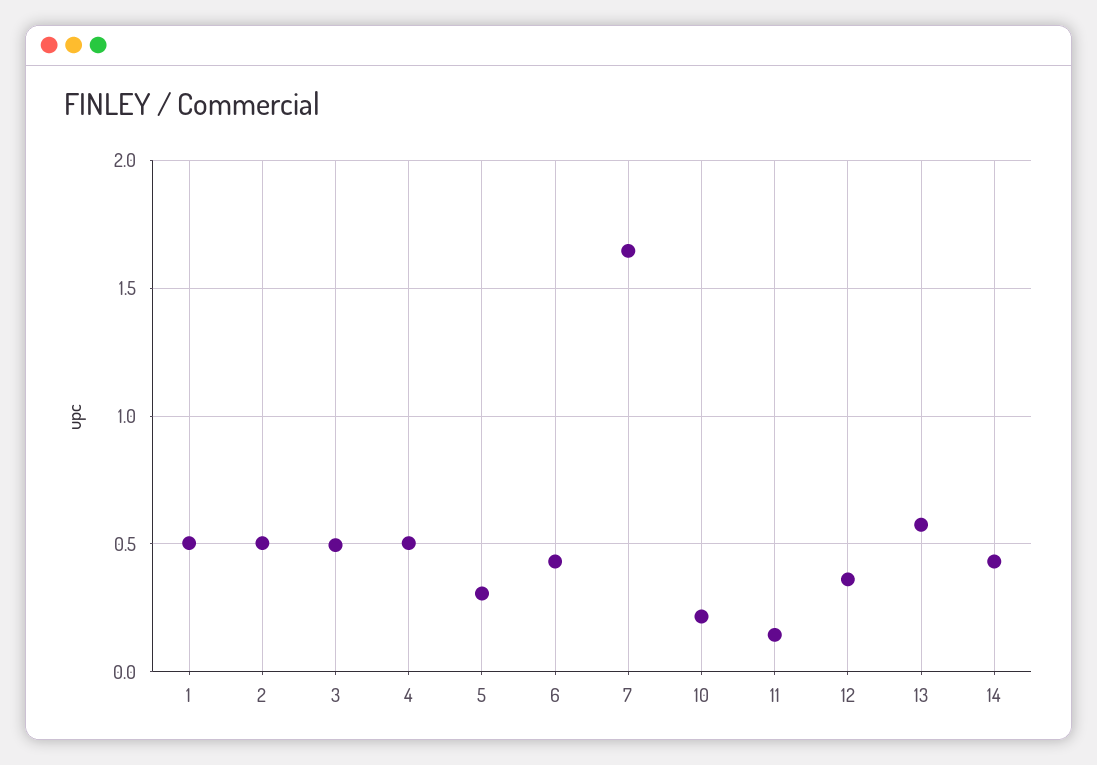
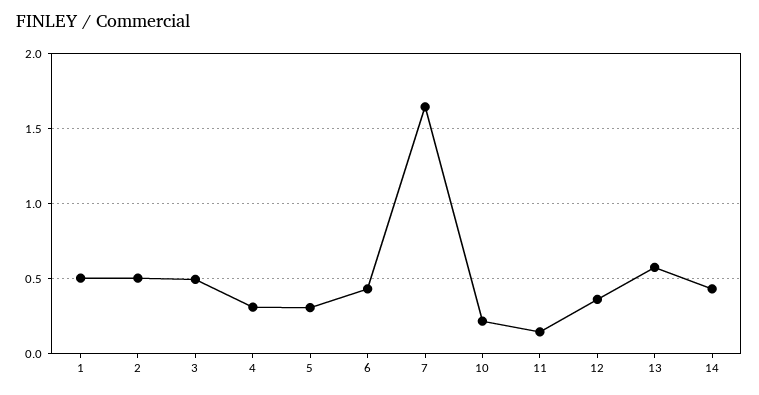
4: 0.5 -> 0.3

